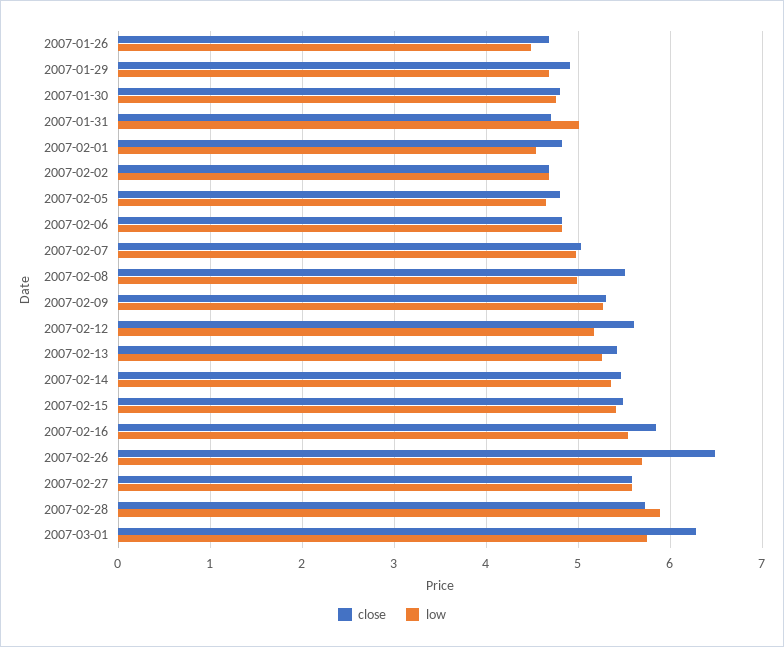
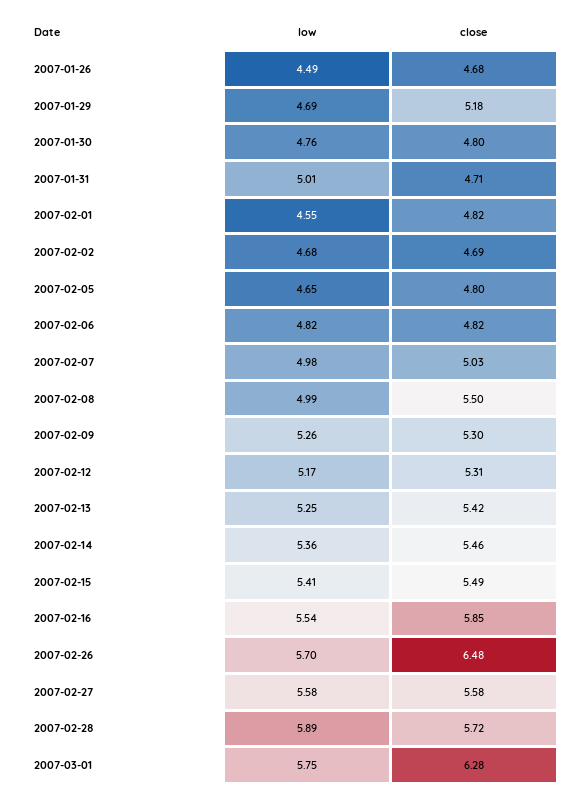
close, 2007-01-29: 4.9 -> 5.18
close, 2007-02-12: 5.6 -> 5.31

